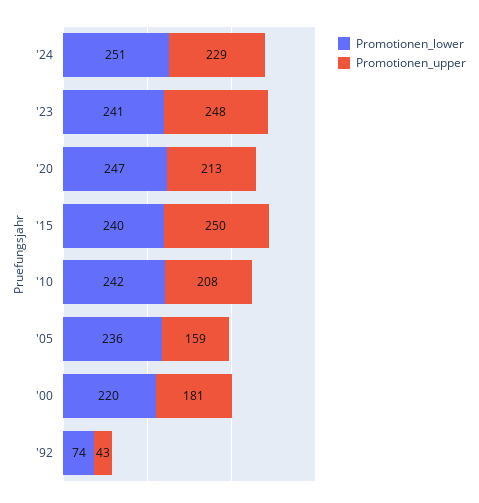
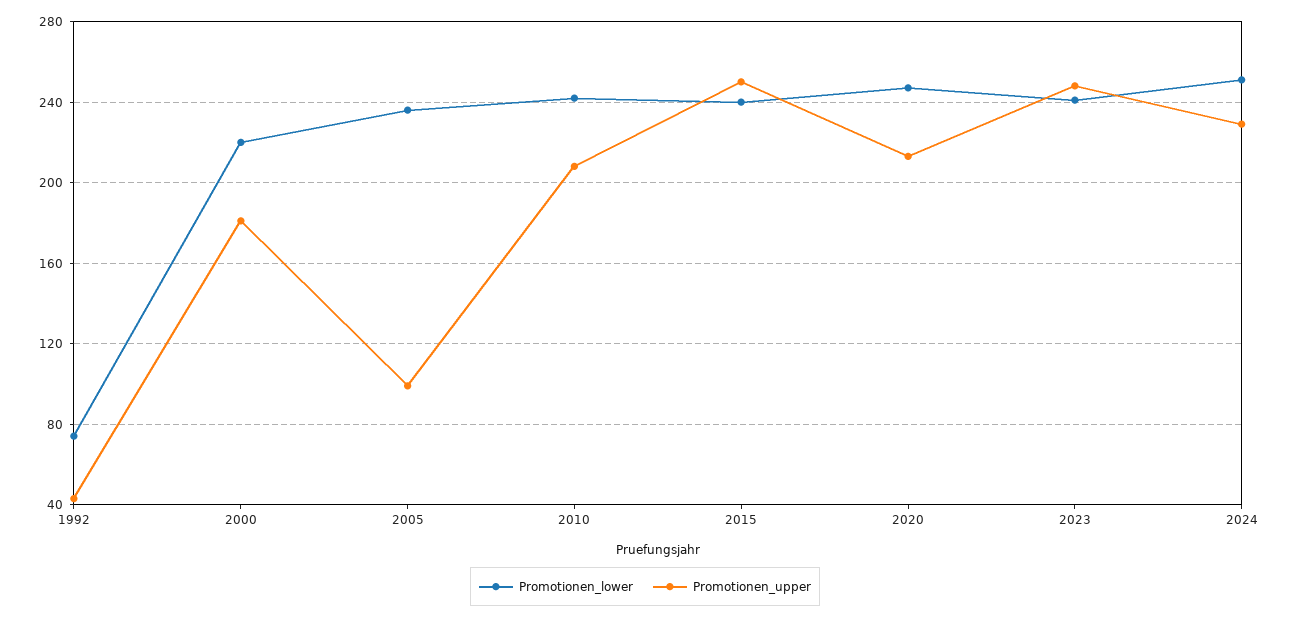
Promotionen_upper, '05: 159 -> 100

